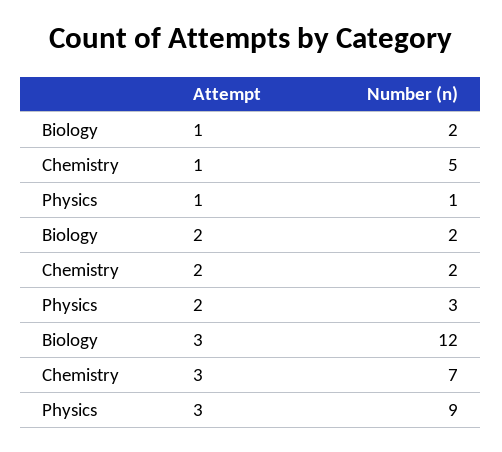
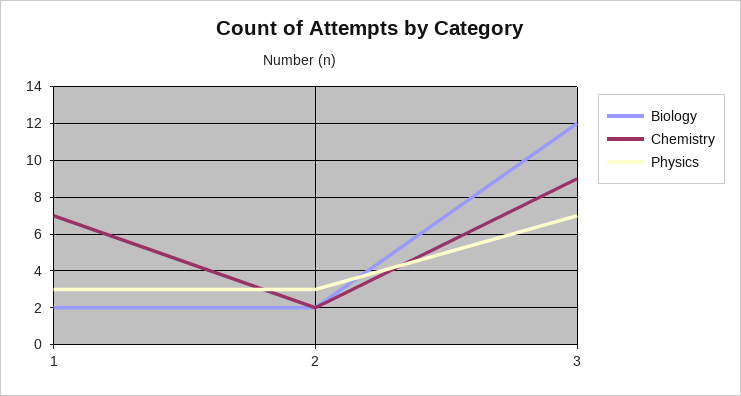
Chemistry, 1: 5 -> 7
Physics, 1: 1 -> 3
Chemistry, 3: 7 -> 9
Physics, 3: 9 -> 7

